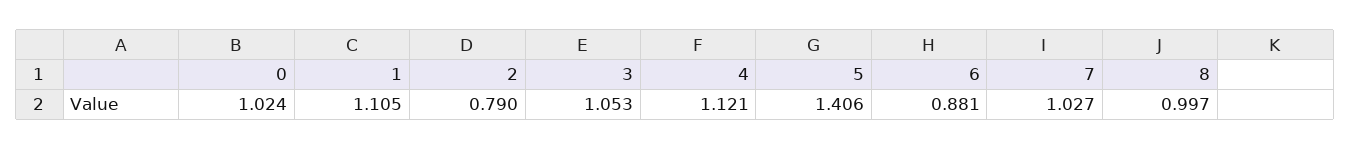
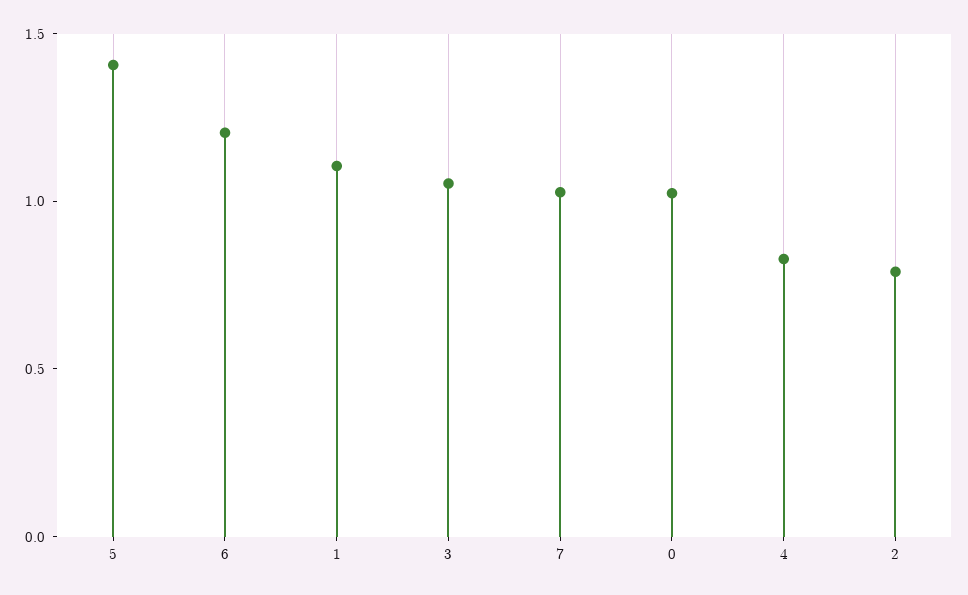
4: 1.121 -> 0.8
6: 0.881 -> 1.2
8: 0.997 -> none

